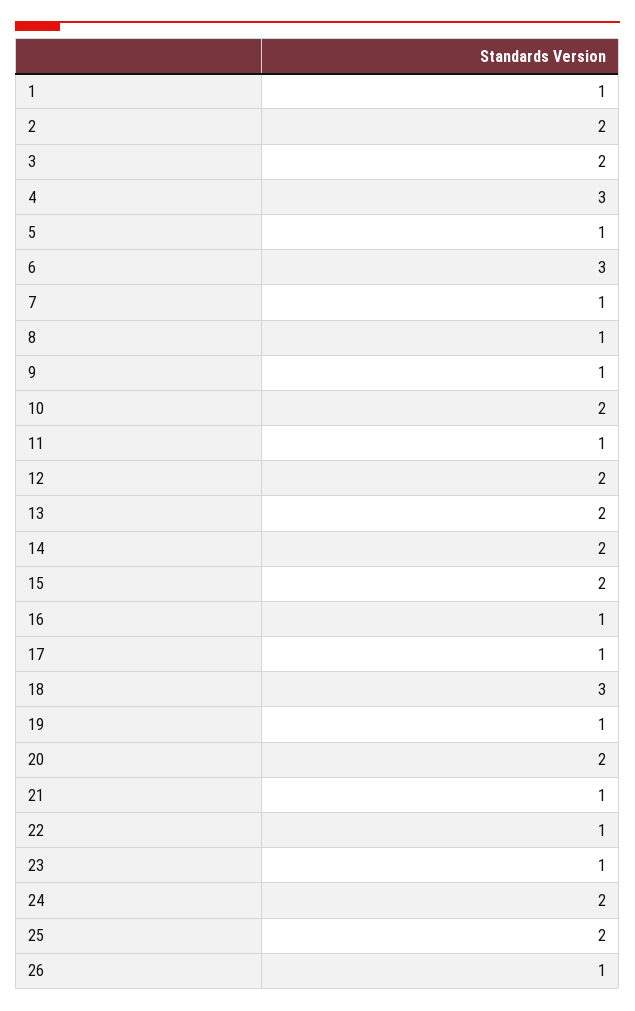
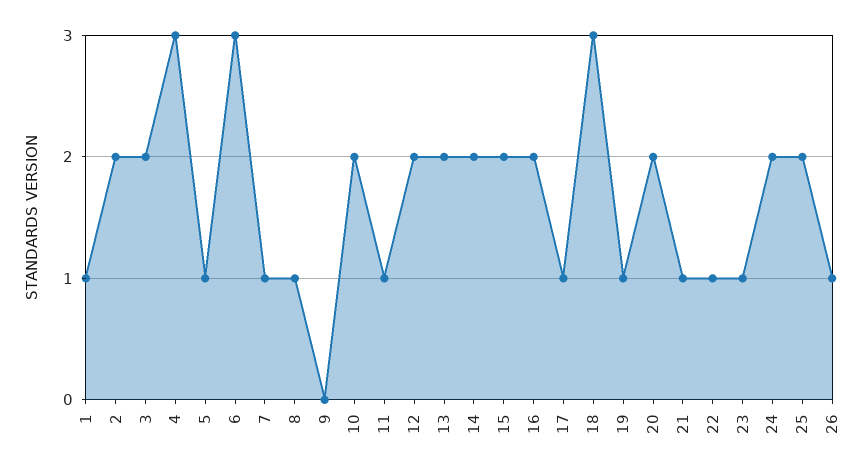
9: 1 -> 0
16: 1 -> 2

